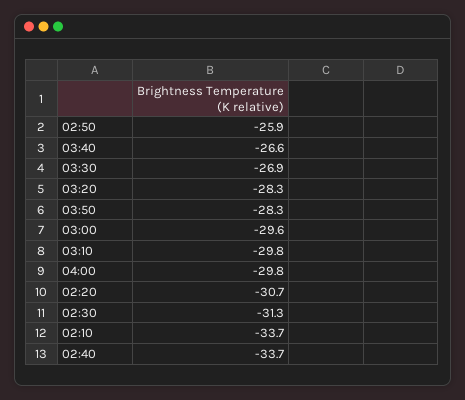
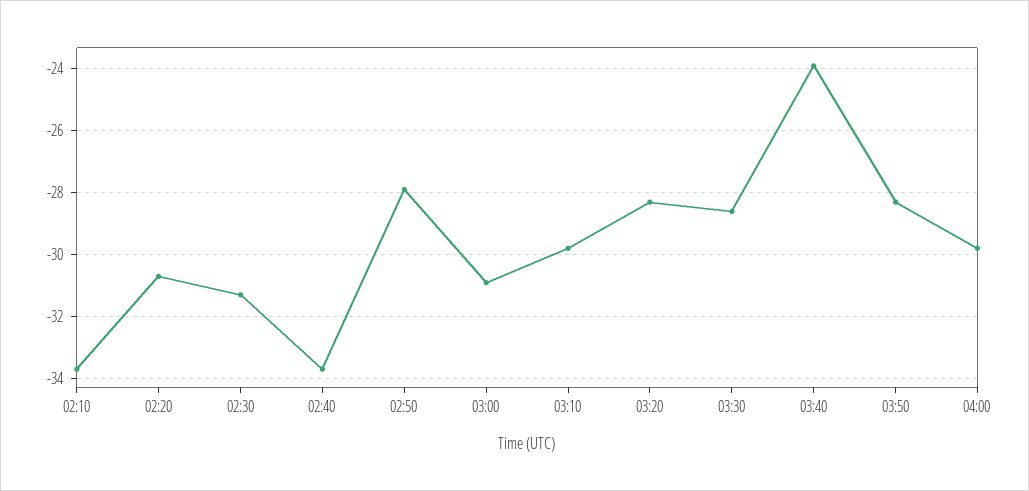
02:50: -25.9 -> -28
03:40: -26.6 -> -24
03:30: -26.9 -> -28.5
03:00: -29.6 -> -31

